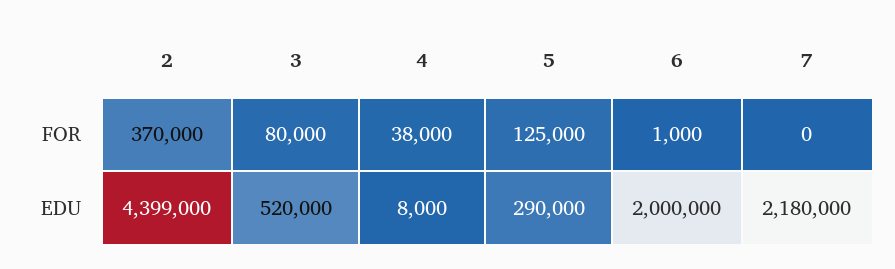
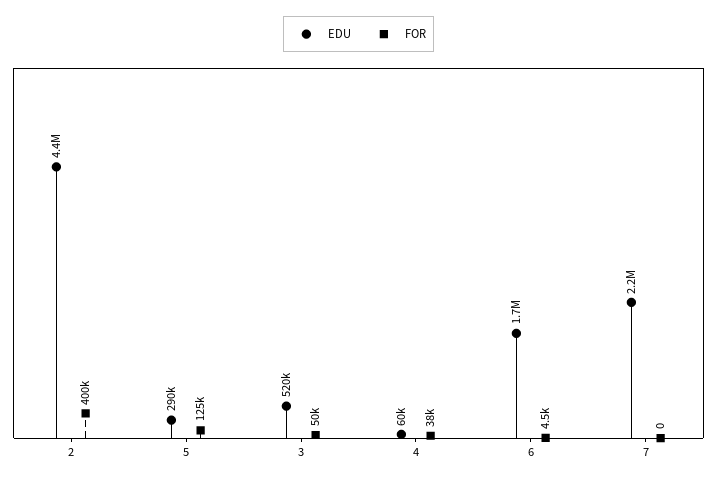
FOR, 2: 370000 -> 400000
FOR, 3: 80000 -> 50000
FOR, 6: 1000 -> 4500
EDU, 4: 8000 -> 60000
EDU, 6: 2000000 -> 1700000

